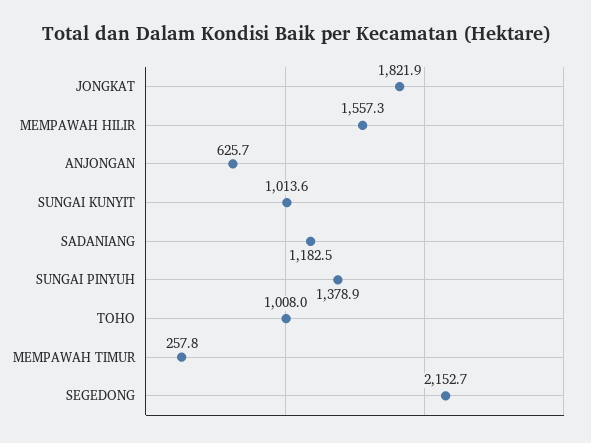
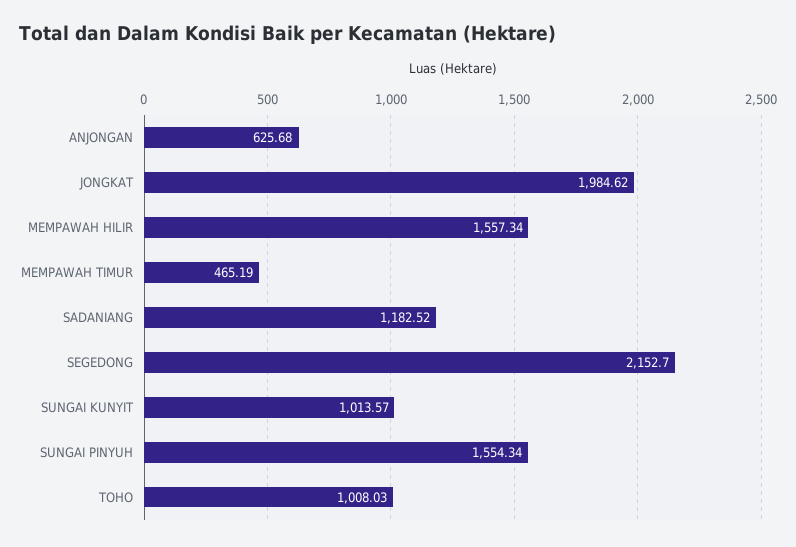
JONGKAT: 1821.9 -> 1984.62
SUNGAI PINYUH: 1378.9 -> 1554.34
MEMPAWAH TIMUR: 257.8 -> 465.19

